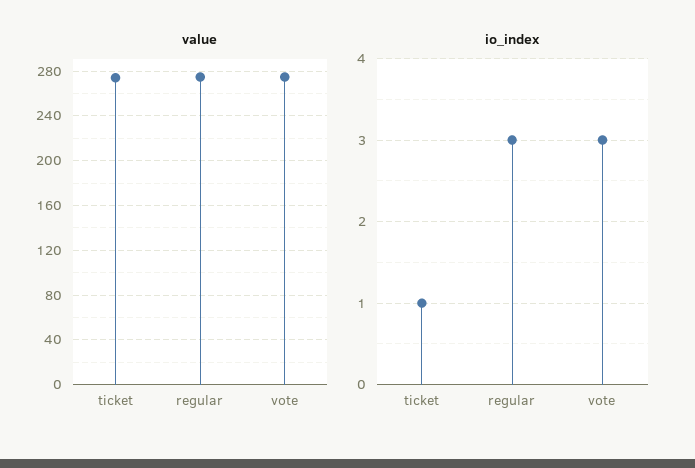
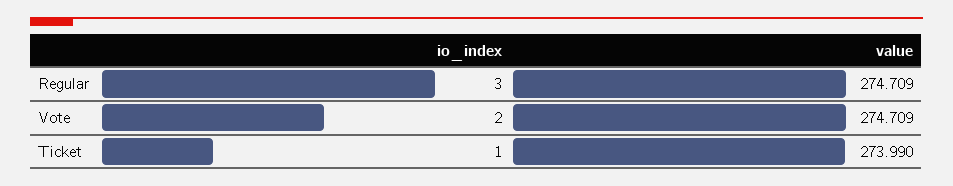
io_index, vote: 3 -> 2

